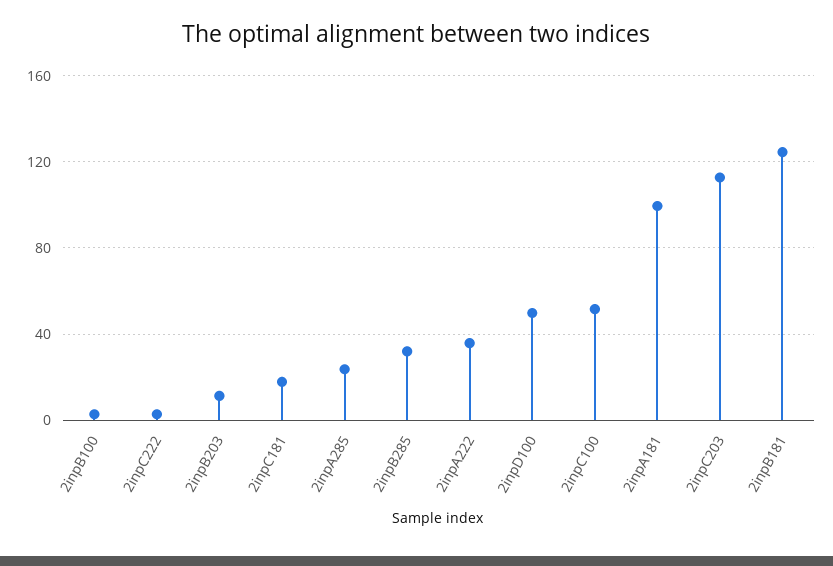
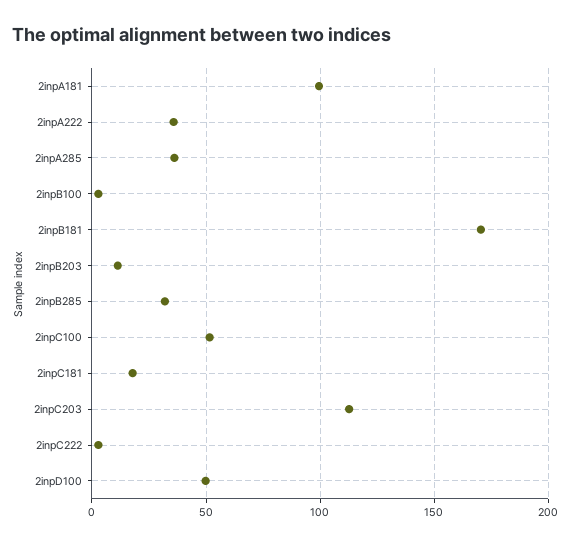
2inpA285: 25 -> 35
2inpB181: 125 -> 170

